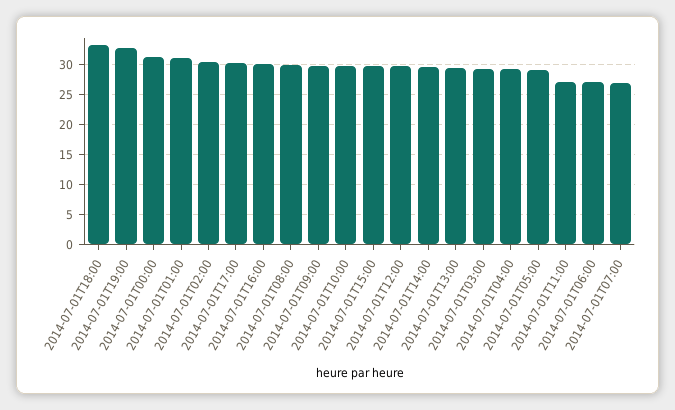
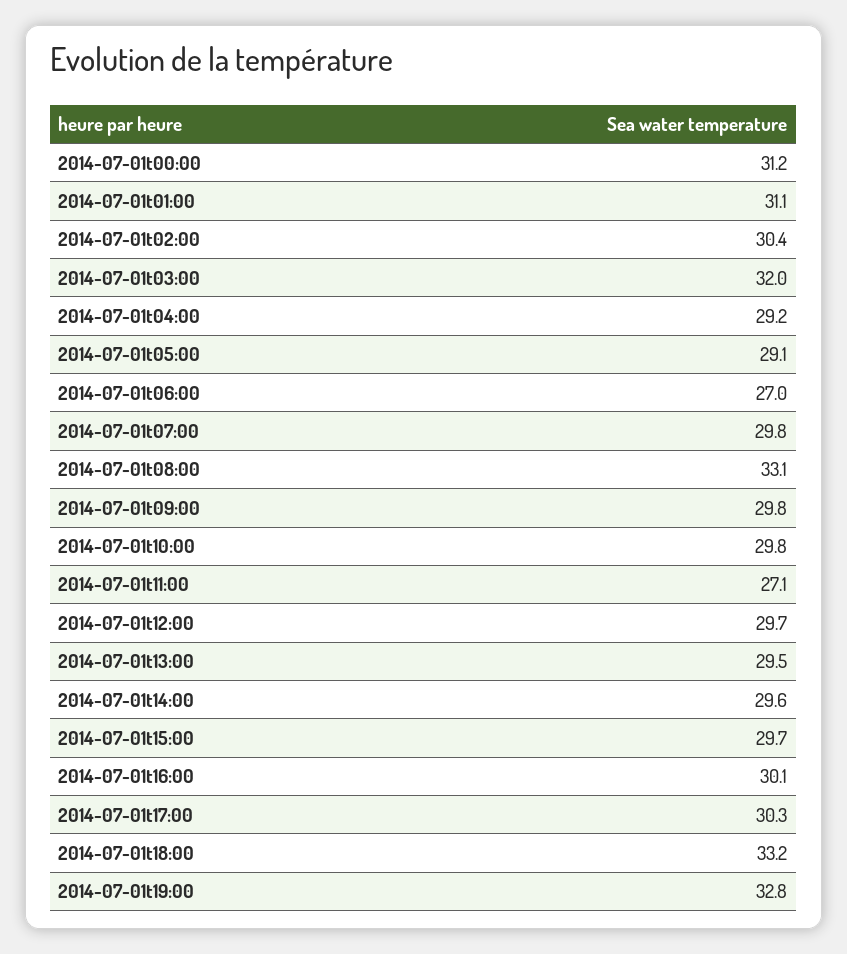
2014-07-01T08:00: 30 -> 33.1
2014-07-01T03:00: 29 -> 32
2014-07-01T07:00: 27 -> 29.8

